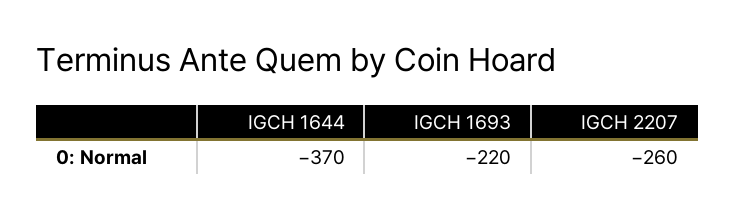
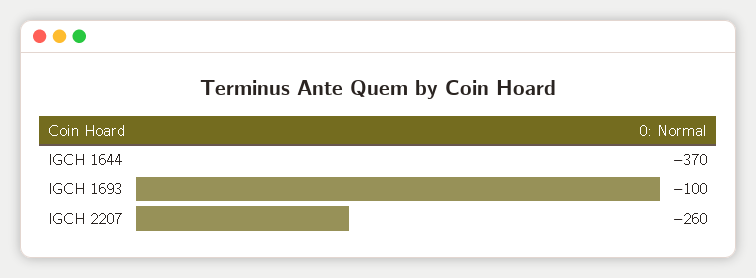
IGCH 1693: -220 -> -100

